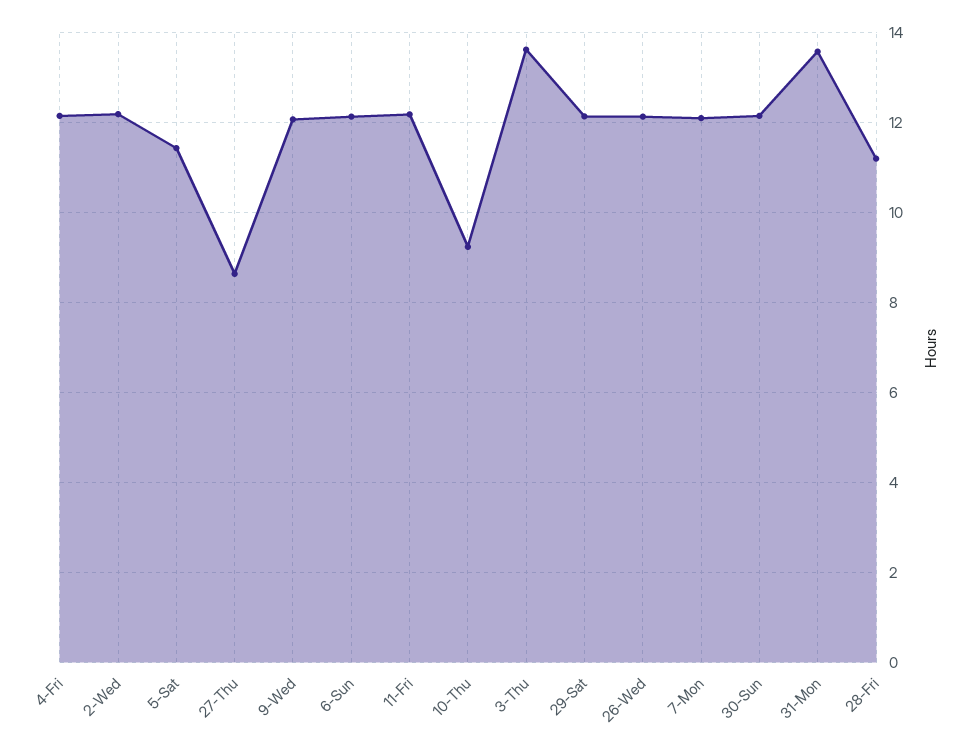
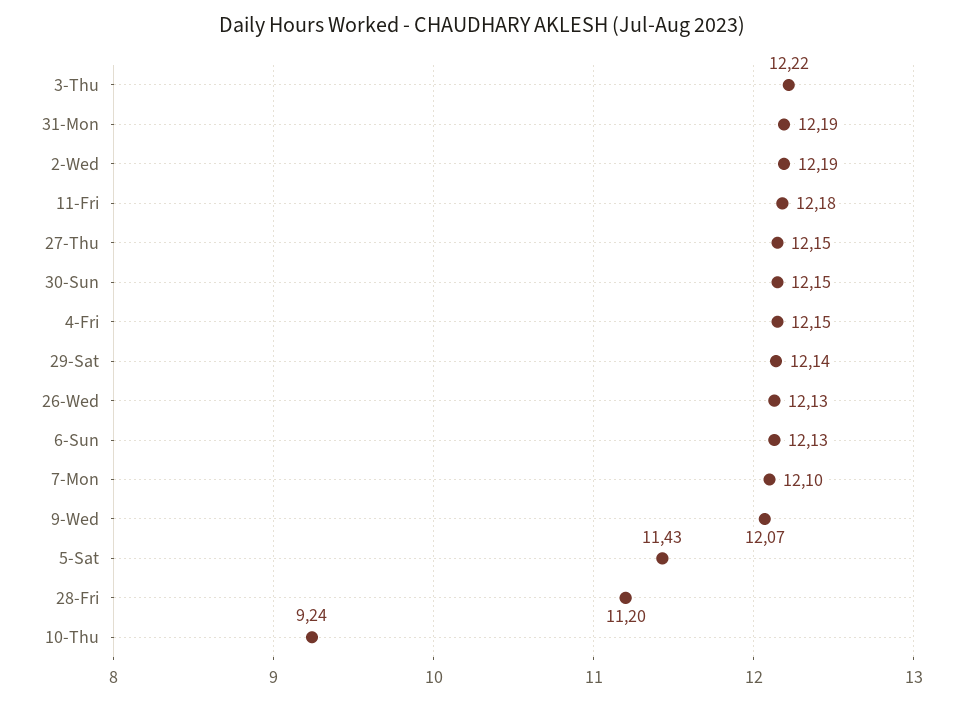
27-Thu: 8.6 -> 12.15
3-Thu: 13.6 -> 12.22
31-Mon: 13.6 -> 12.19

